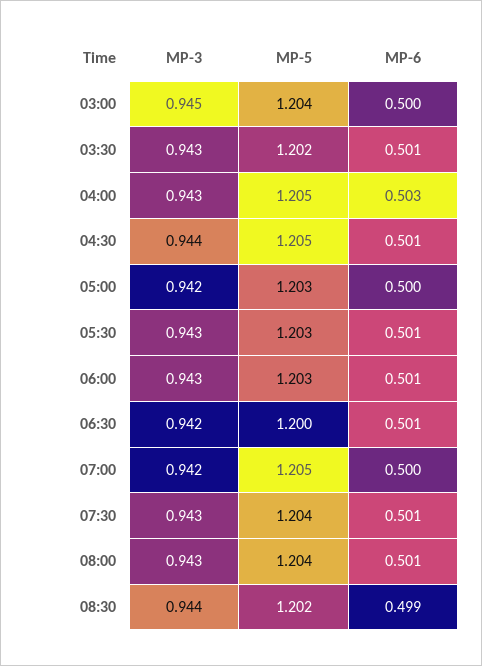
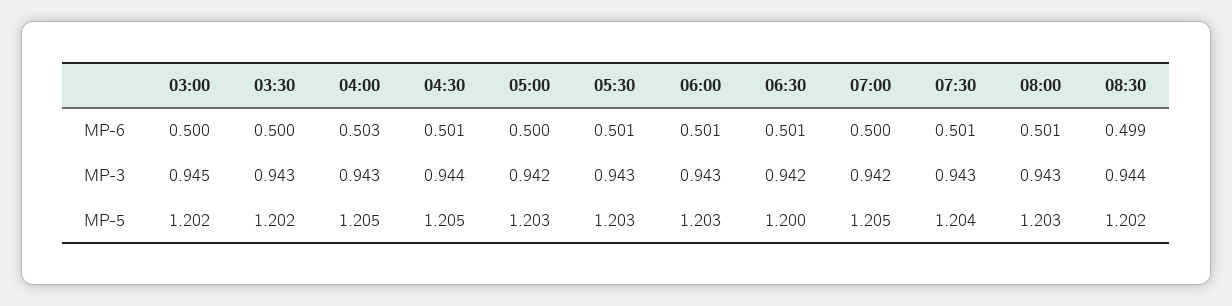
MP-5, 03:00: 1.204 -> 1.202
MP-6, 03:30: 0.501 -> 0.5
MP-5, 08:00: 1.204 -> 1.203

